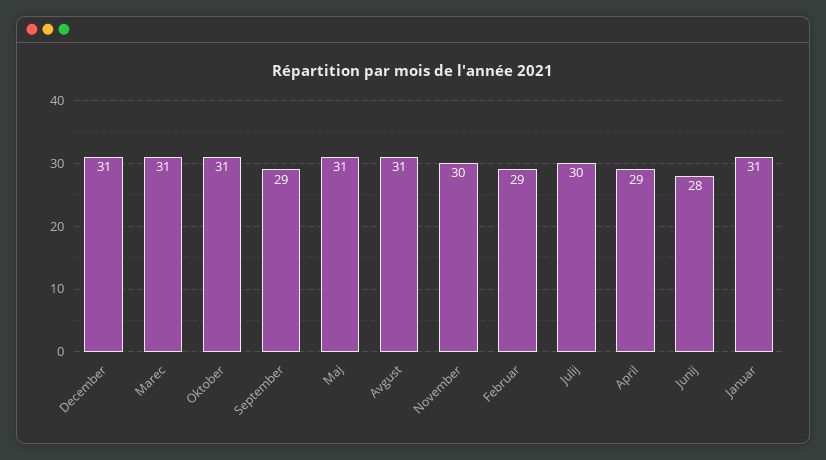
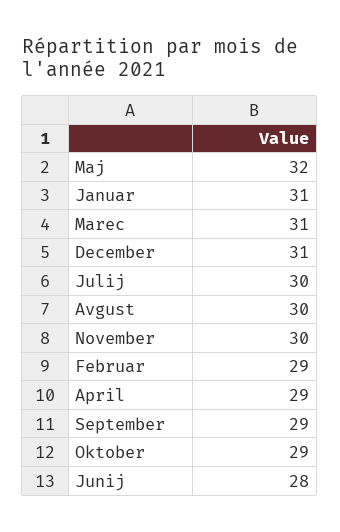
Oktober: 31 -> 29
Maj: 31 -> 32
Avgust: 31 -> 30

